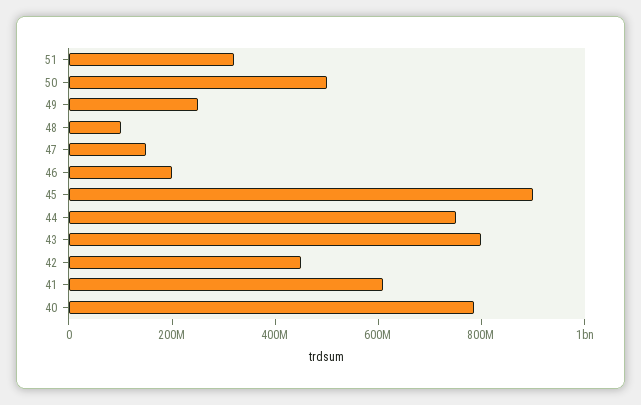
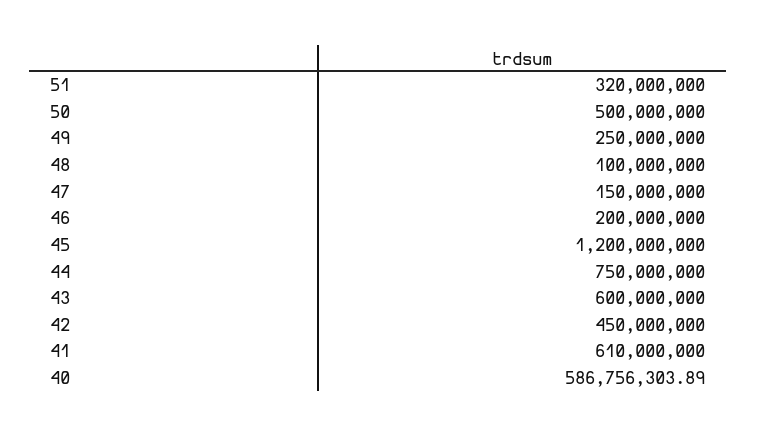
45: 900000000 -> 1200000000
43: 800000000 -> 600000000
40: 800000000 -> 586756303.89

